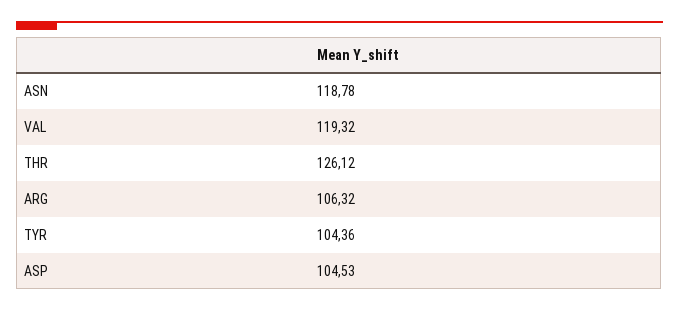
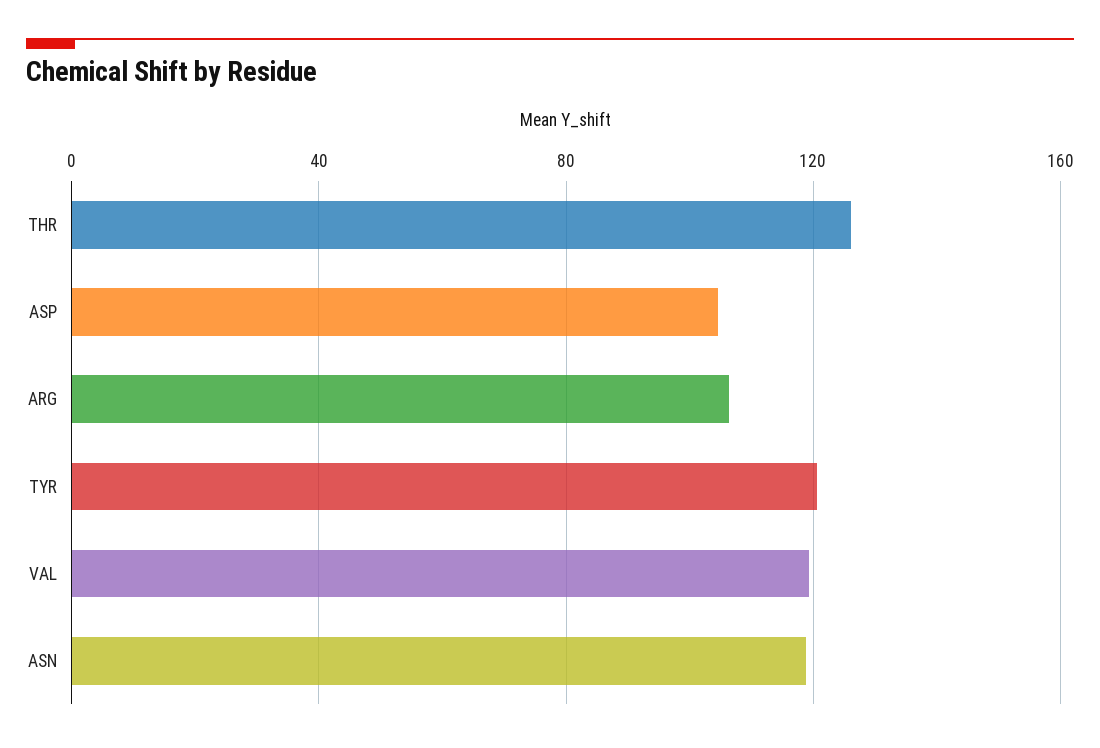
TYR: 104.36 -> 120

